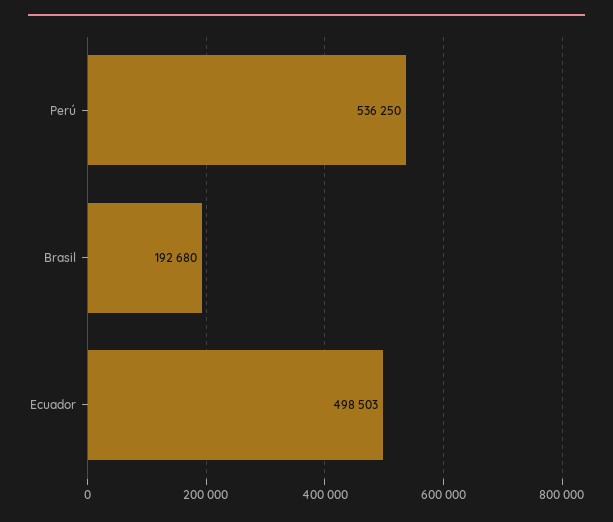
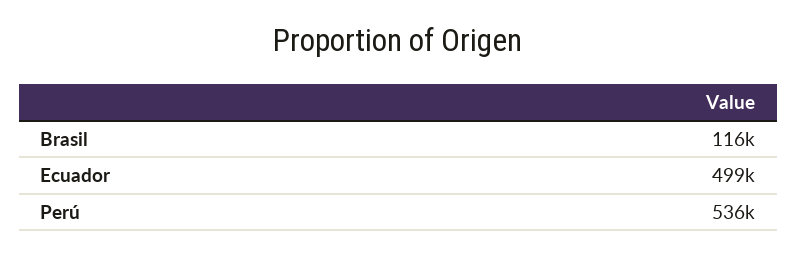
Brasil: 192680 -> 116000

